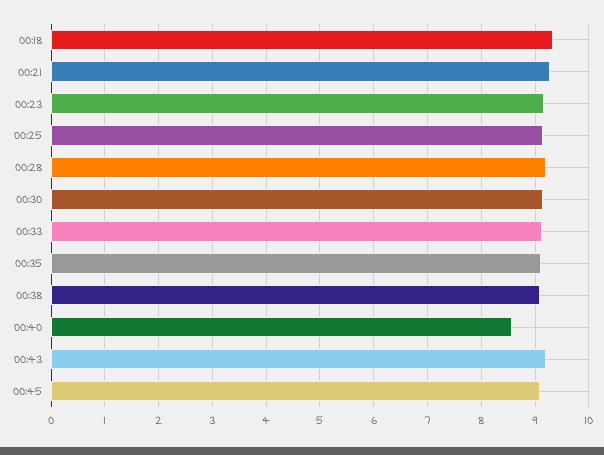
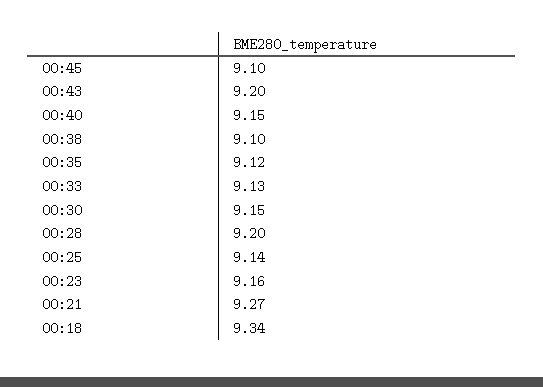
00:40: 8.6 -> 9.15

